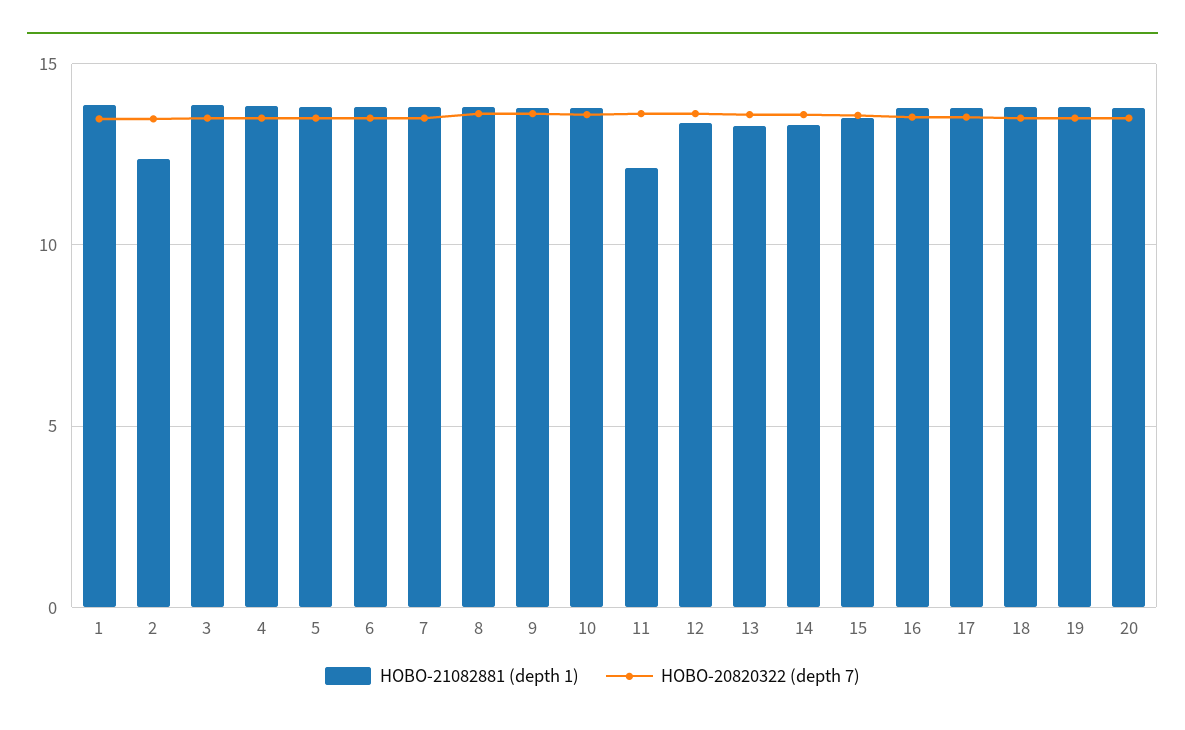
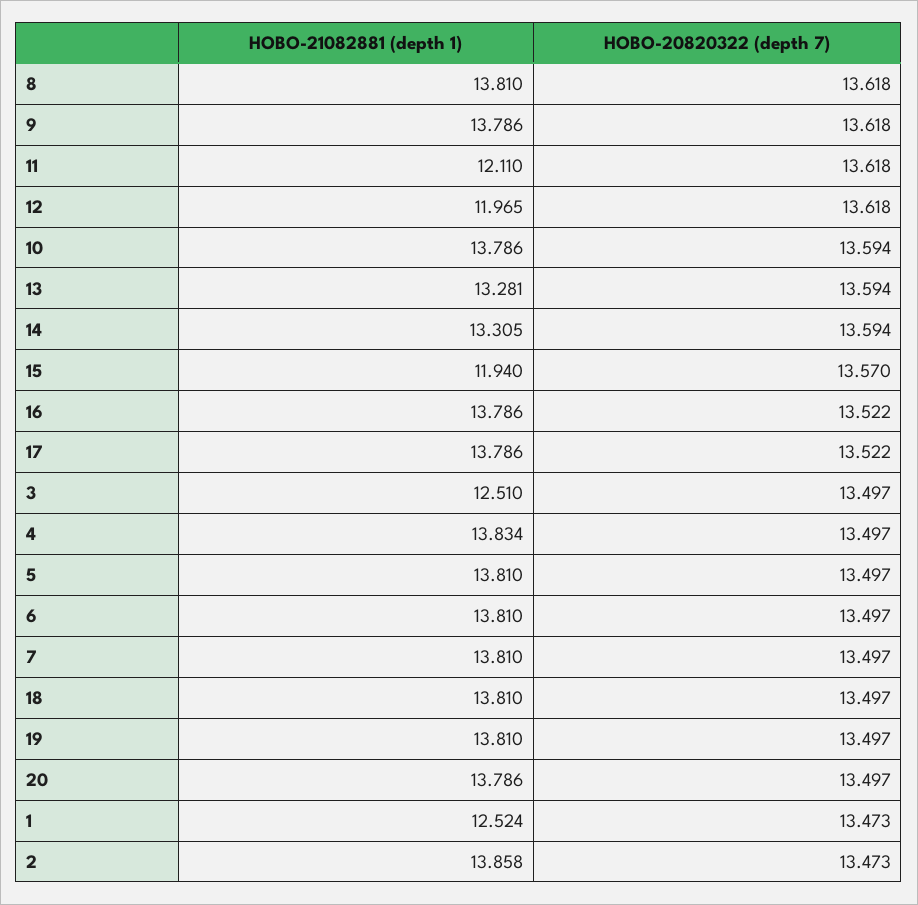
HOBO-21082881 (depth 1), 1: 14 -> 12.524
HOBO-21082881 (depth 1), 2: 12.5 -> 13.858
HOBO-21082881 (depth 1), 3: 14 -> 12.51
HOBO-21082881 (depth 1), 12: 13.5 -> 11.965
HOBO-21082881 (depth 1), 15: 13.5 -> 11.94

